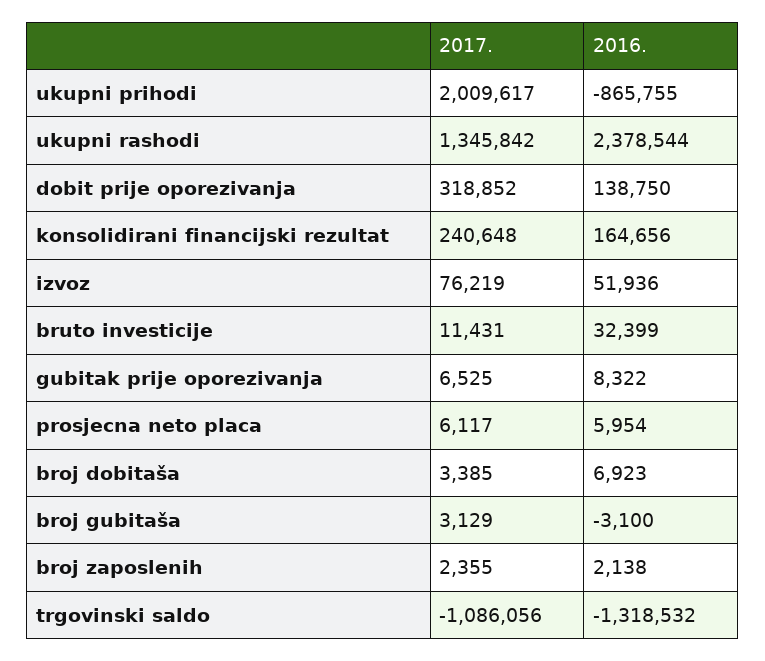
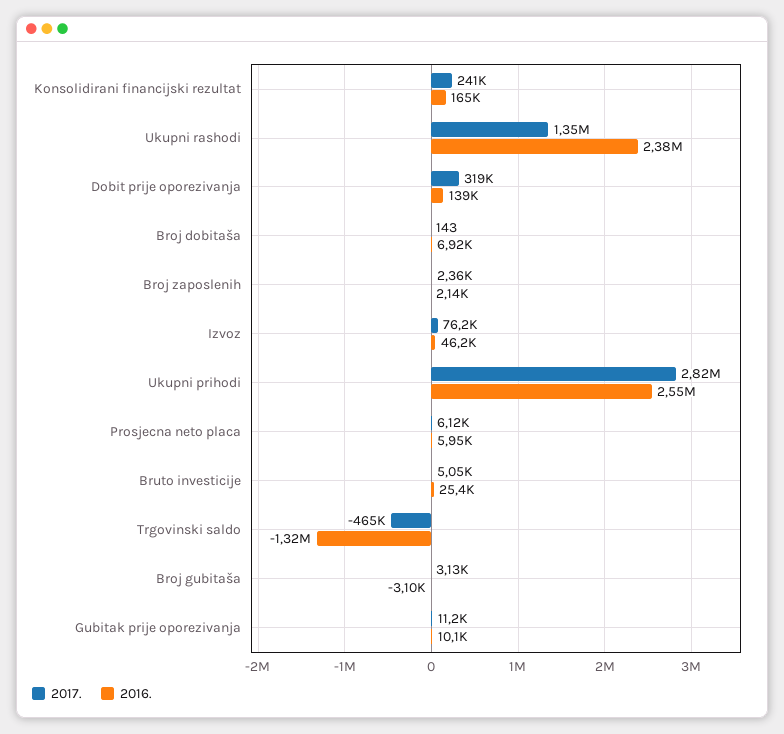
2017., ukupni prihodi: 2009617 -> 2820000
2016., ukupni prihodi: -865755 -> 2550000
2016., izvoz: 51936 -> 46200
2017., bruto investicije: 11431 -> 5050
2016., bruto investicije: 32399 -> 25400
2017., gubitak prije oporezivanja: 6525 -> 11200
2016., gubitak prije oporezivanja: 8322 -> 10100
2017., broj dobitaša: 3385 -> 143
2017., trgovinski saldo: -1086056 -> -465000

